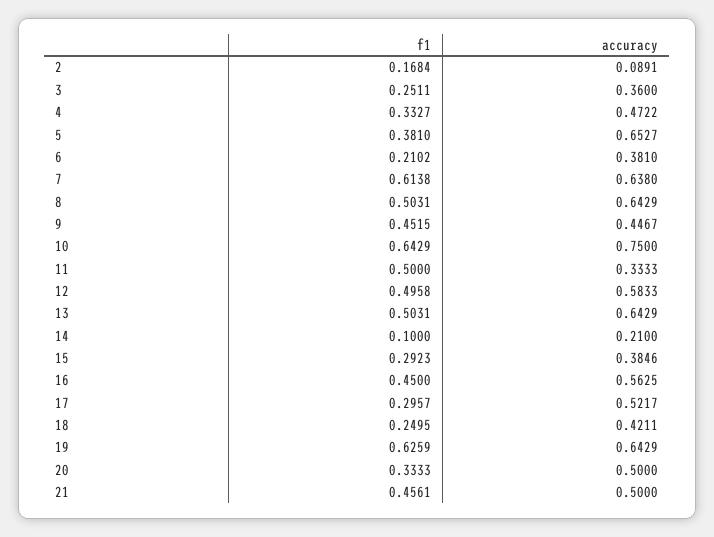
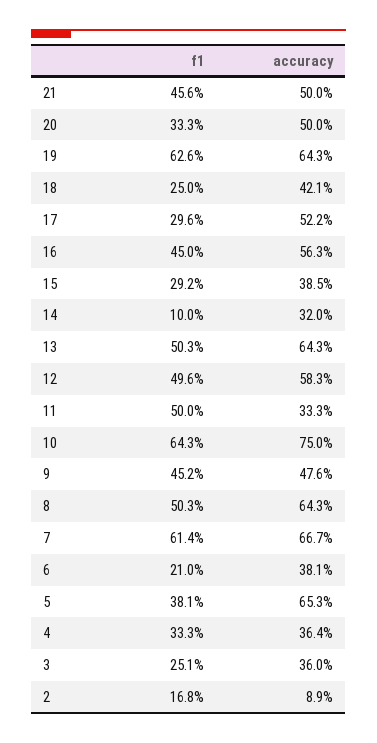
accuracy, 4: 0.4722 -> 0.364
accuracy, 7: 0.638 -> 0.667
accuracy, 9: 0.4467 -> 0.476
accuracy, 14: 0.21 -> 0.32

